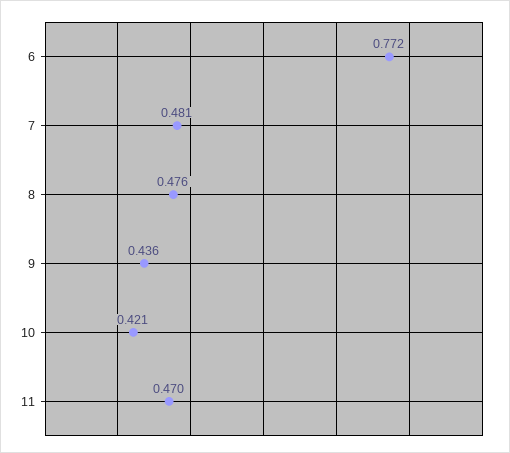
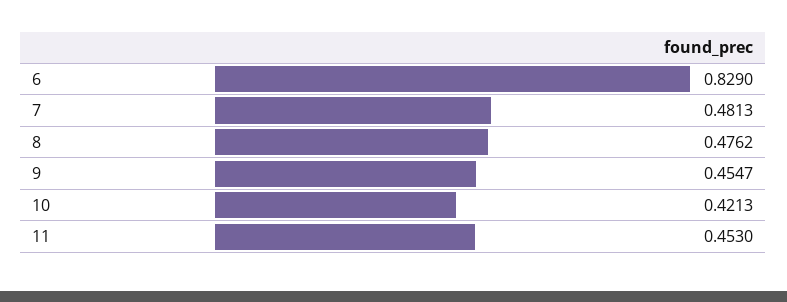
6: 0.772 -> 0.829
9: 0.436 -> 0.4547
11: 0.47 -> 0.453

